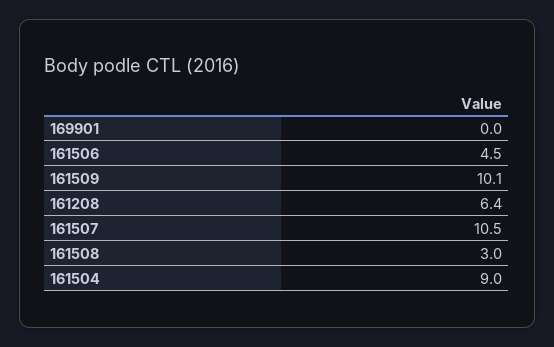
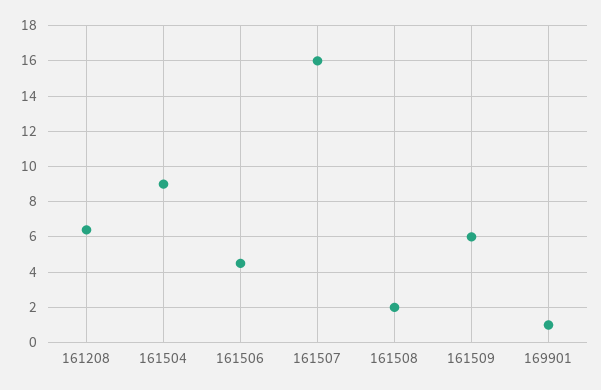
169901: 0 -> 1
161509: 10.1 -> 6
161507: 10.5 -> 16
161508: 3 -> 2

